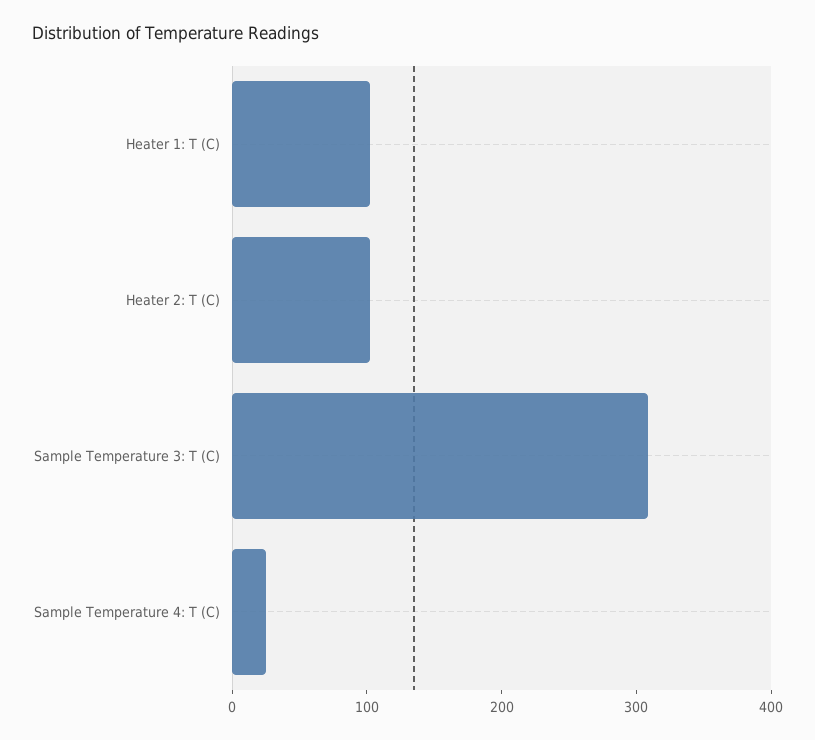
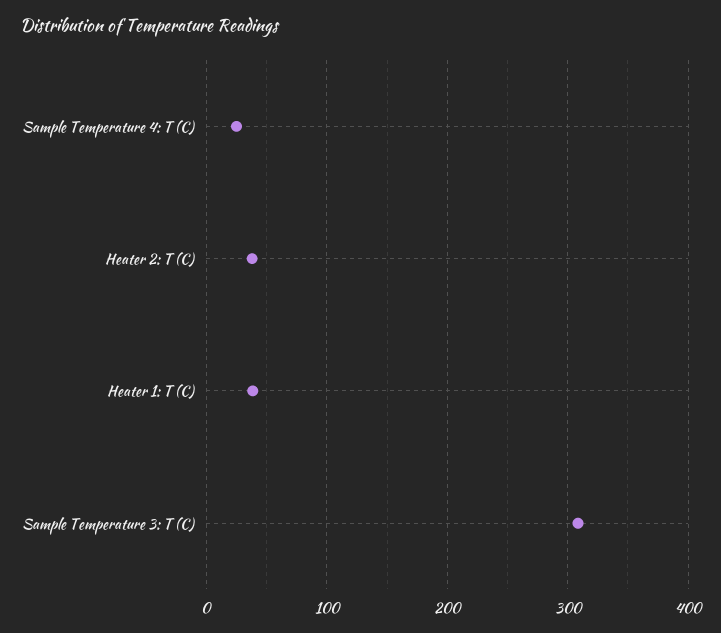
Heater 1: T (C): 100 -> 40
Heater 2: T (C): 100 -> 40

